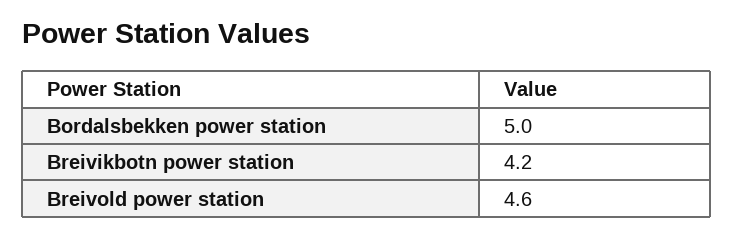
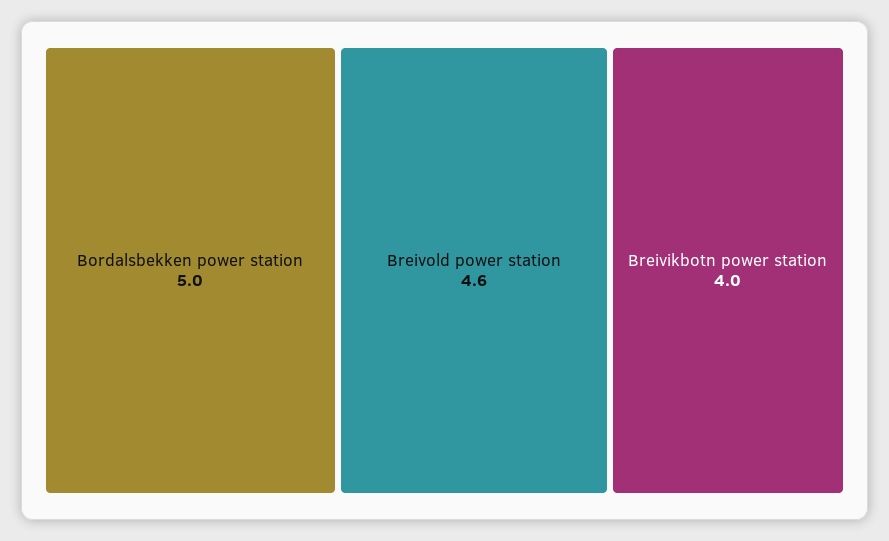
Breivikbotn power station: 4.2 -> 4

